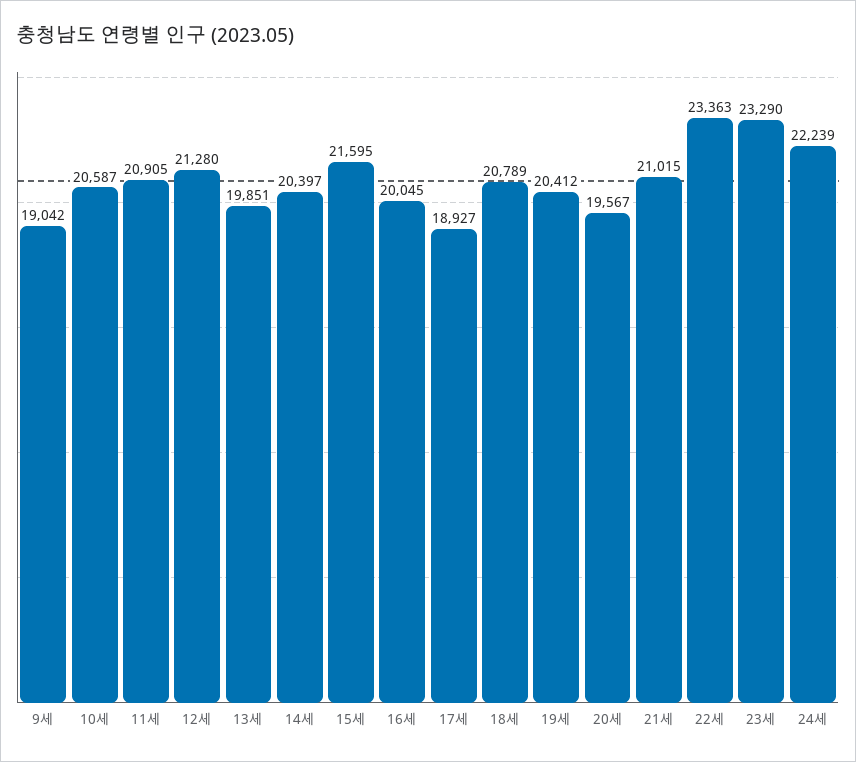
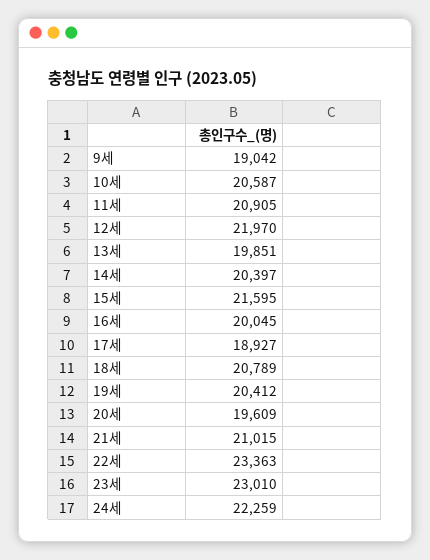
12세: 21280 -> 21970
20세: 19567 -> 19609
23세: 23290 -> 23010
24세: 22239 -> 22259

